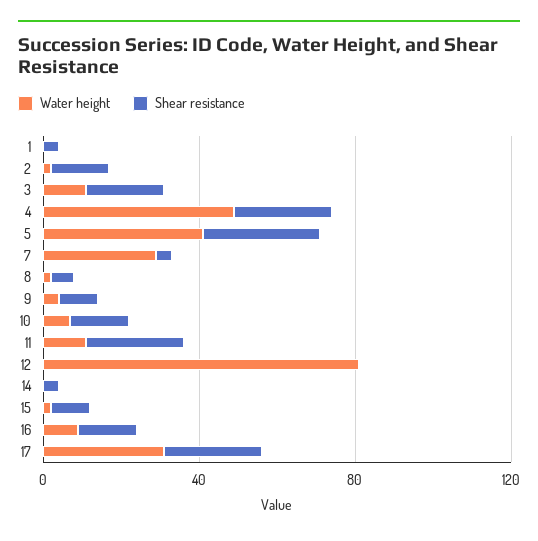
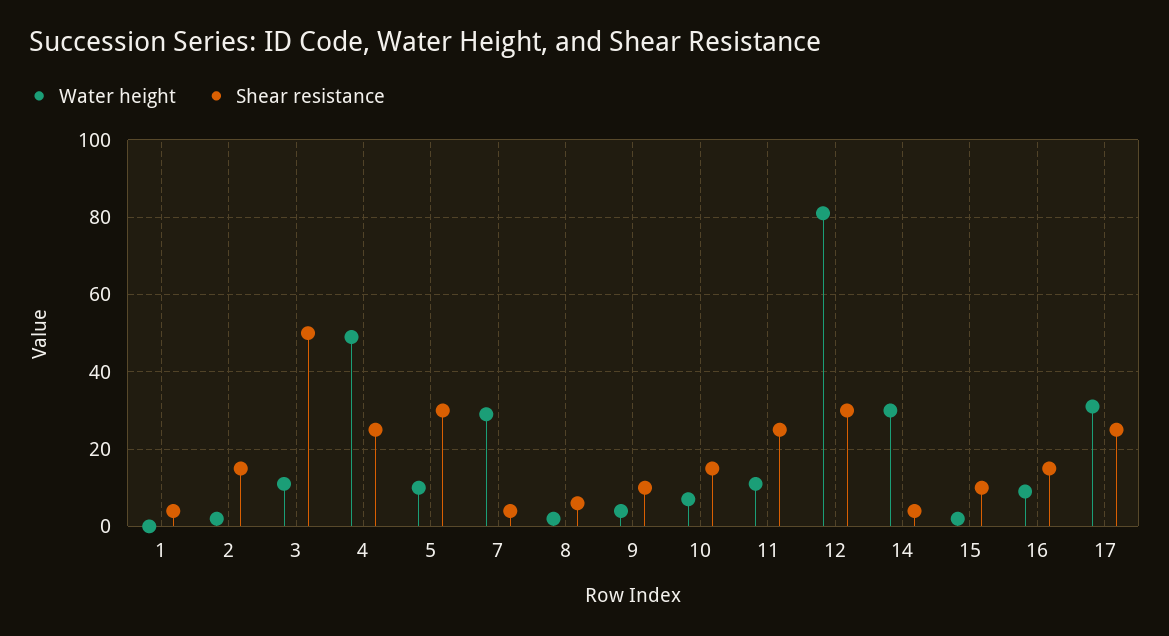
Shear resistance, 3: 20 -> 50
Water height, 5: 40 -> 10
Shear resistance, 12: 0 -> 30
Water height, 14: 0 -> 30

